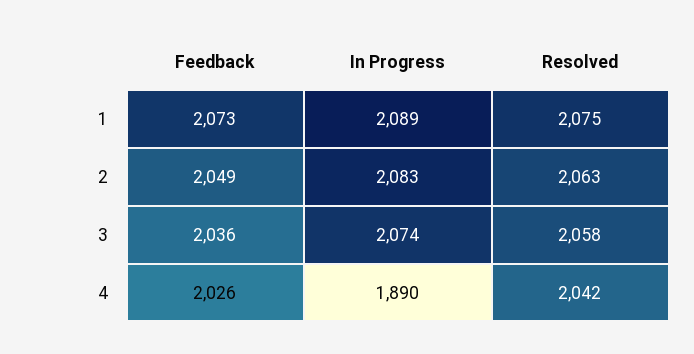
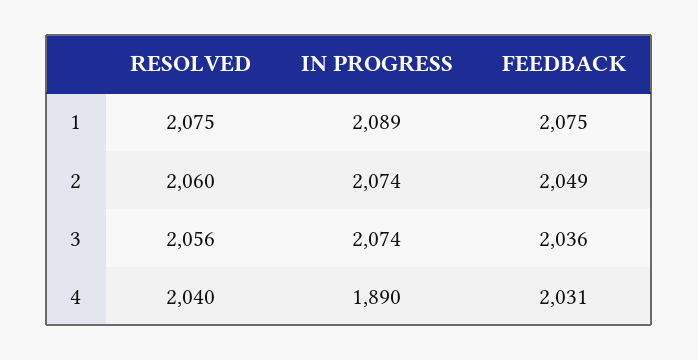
Feedback, 1: 2073 -> 2075
In Progress, 2: 2083 -> 2074
Resolved, 2: 2063 -> 2060
Resolved, 3: 2058 -> 2056
Feedback, 4: 2026 -> 2031
Resolved, 4: 2042 -> 2040

